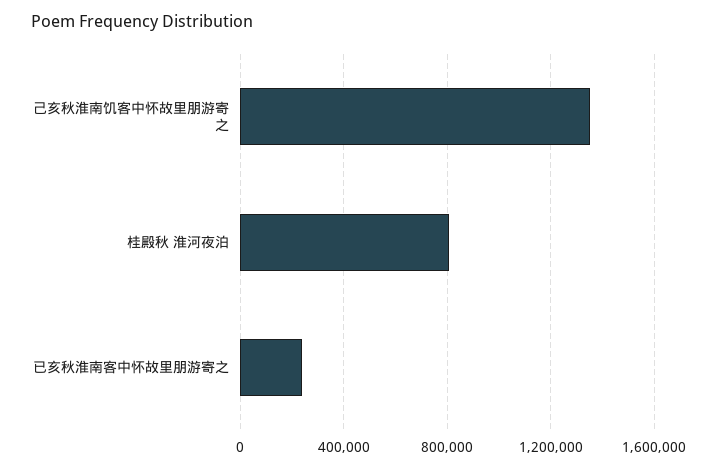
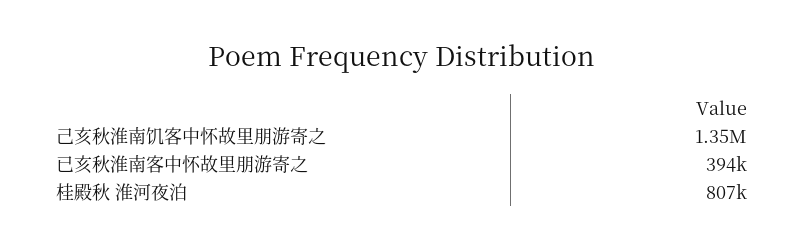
已亥秋淮南客中怀故里朋游寄之: 250000 -> 394000

